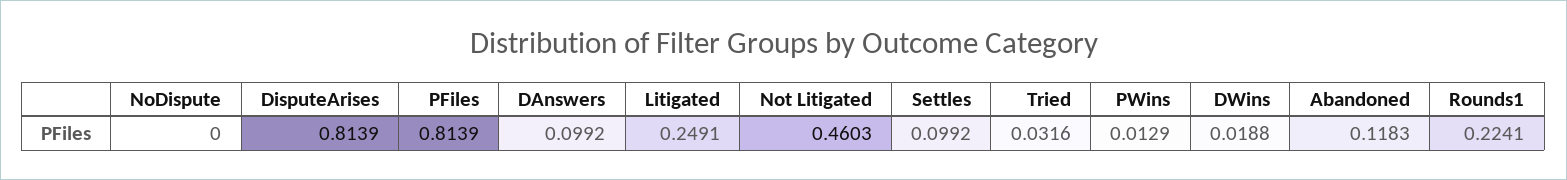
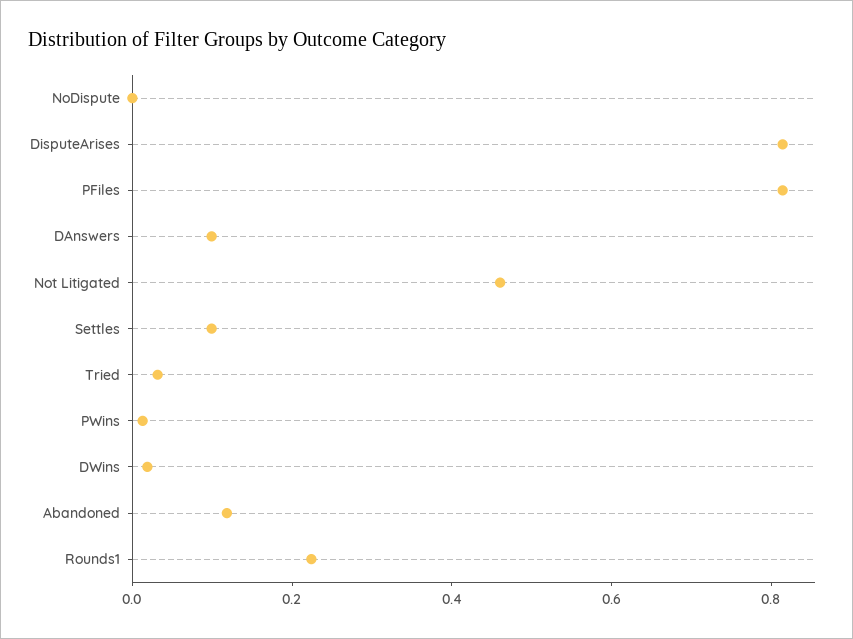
Litigated: 0.2491 -> none

